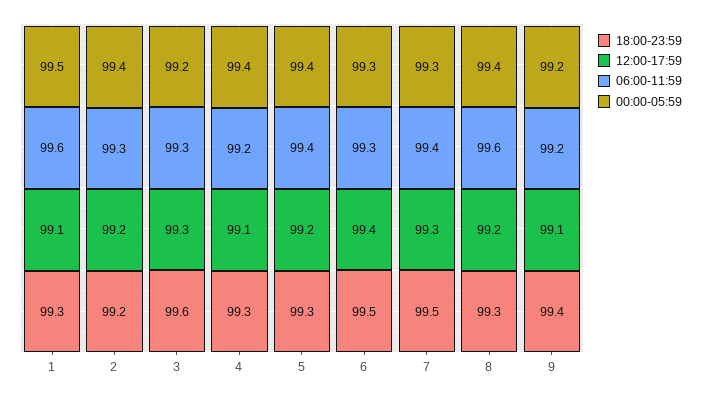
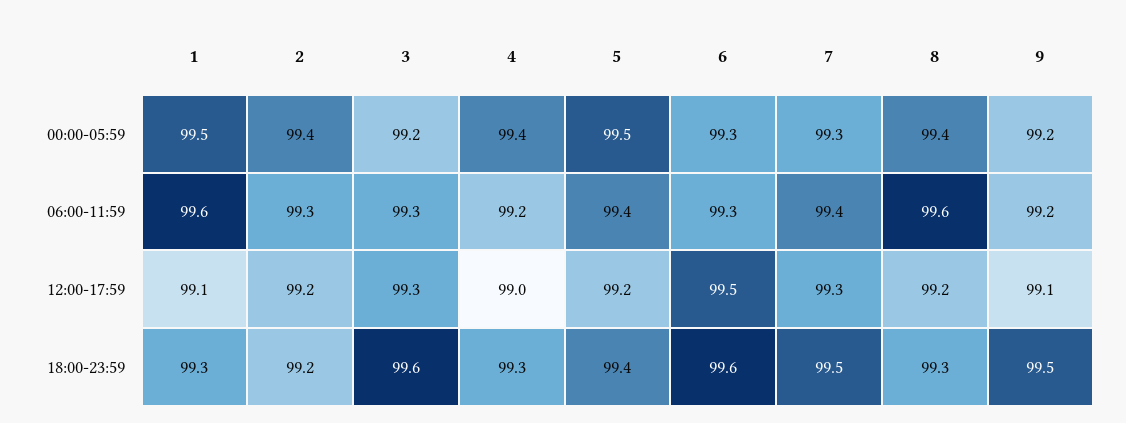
12:00-17:59, 4: 99.1 -> 99
18:00-23:59, 5: 99.3 -> 99.4
00:00-05:59, 5: 99.4 -> 99.5
18:00-23:59, 6: 99.5 -> 99.6
12:00-17:59, 6: 99.4 -> 99.5
18:00-23:59, 9: 99.4 -> 99.5

